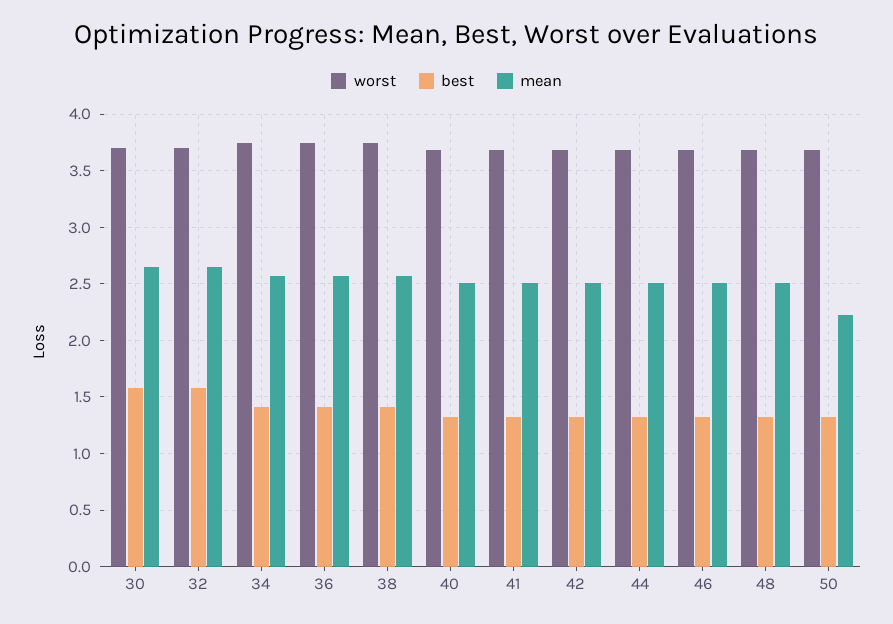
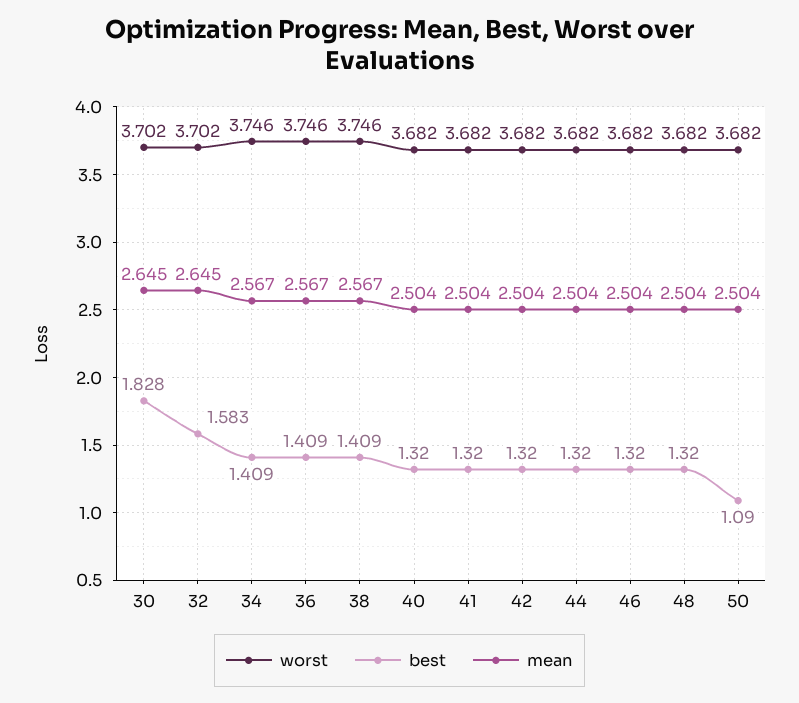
best, 30: 1.6 -> 1.828
best, 50: 1.3 -> 1.09
mean, 50: 2.2 -> 2.504

